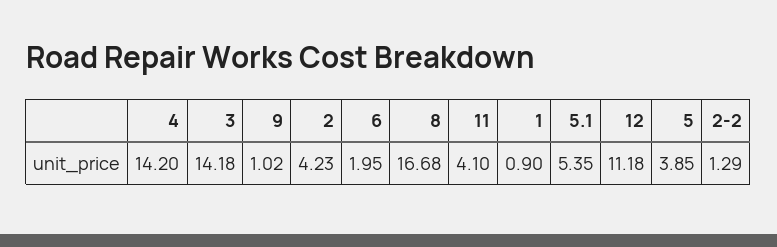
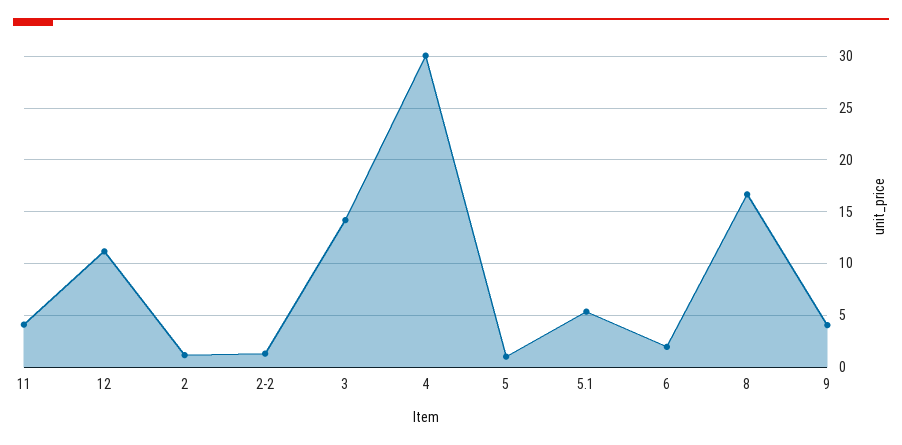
4: 14.2 -> 30
9: 1.02 -> 4
2: 4.23 -> 1
1: 0.9 -> none
5: 3.85 -> 1

